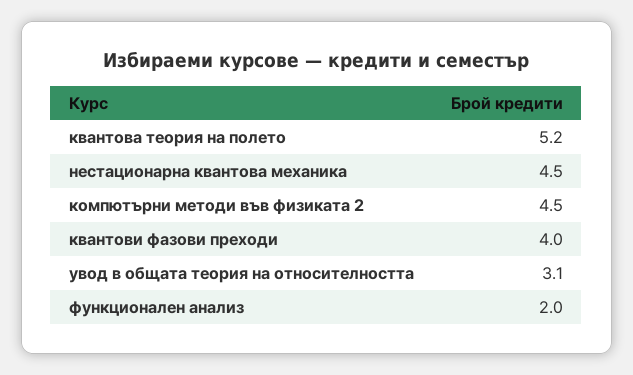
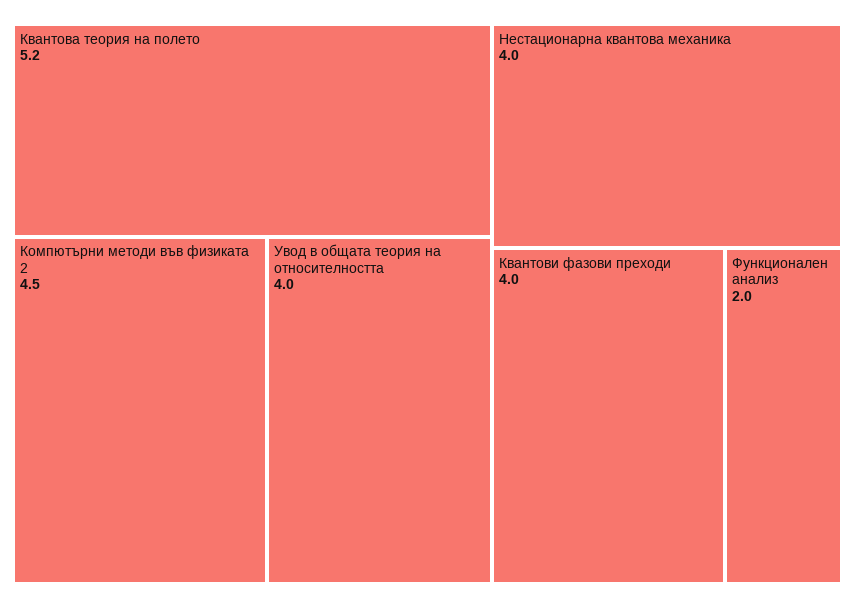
нестационарна квантова механика: 4.5 -> 4
увод в общата теория на относителността: 3.1 -> 4

